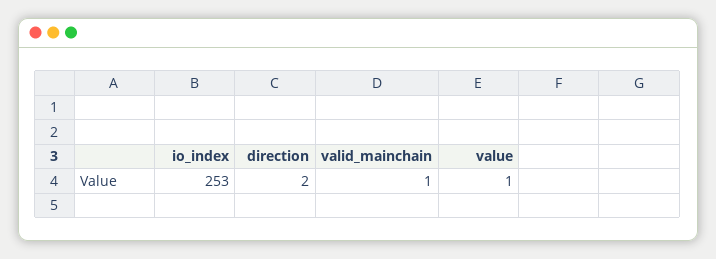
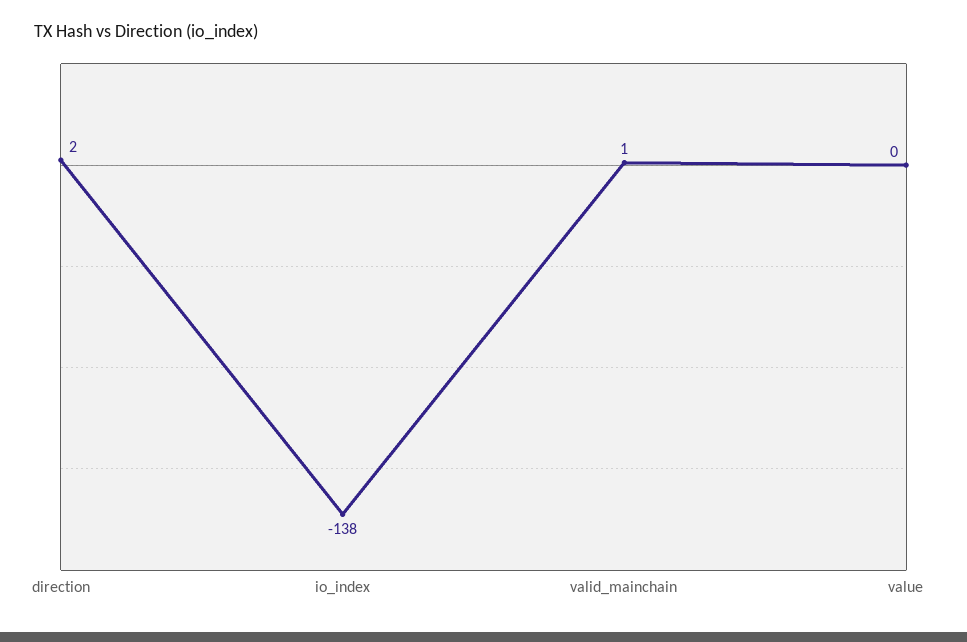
io_index: 253 -> -138
value: 1 -> 0

